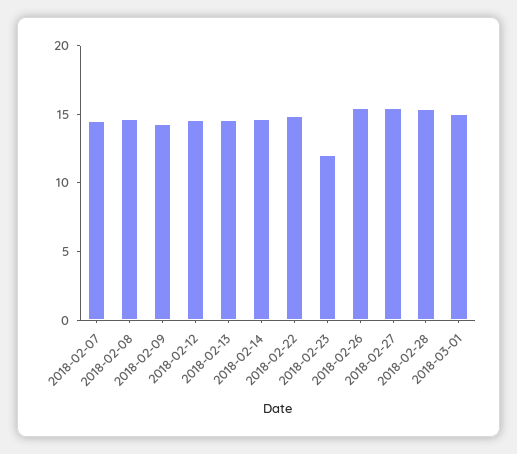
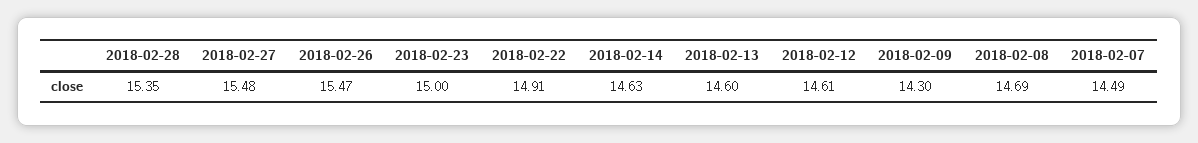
2018-02-23: 12 -> 15
2018-03-01: 15 -> none

